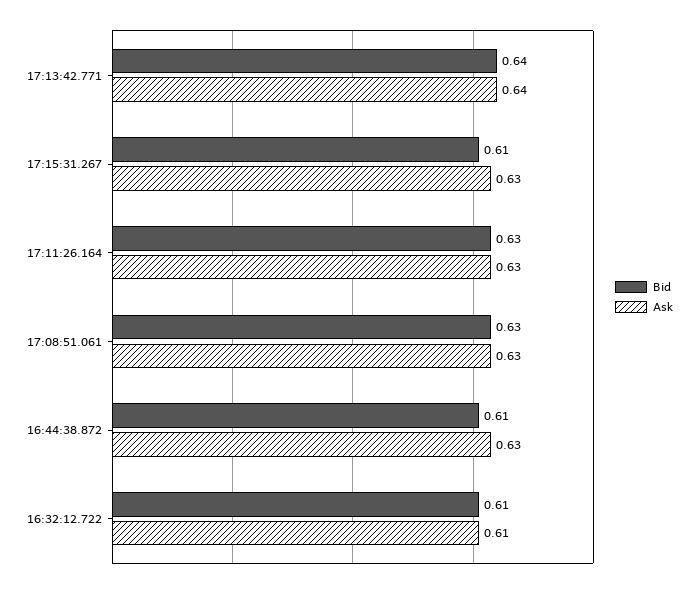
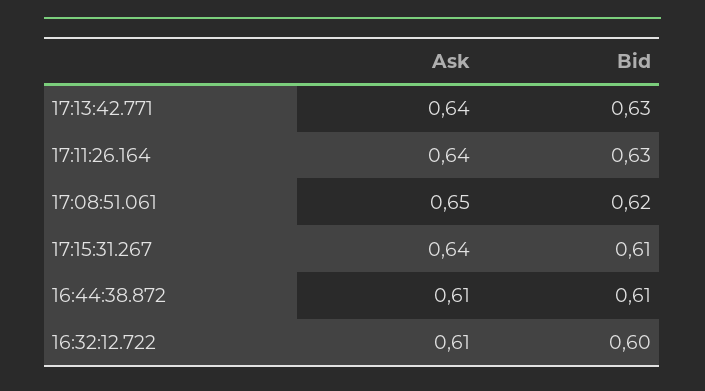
Bid, 17:13:42.771: 0.64 -> 0.63
Ask, 17:15:31.267: 0.63 -> 0.64
Ask, 17:11:26.164: 0.63 -> 0.64
Bid, 17:08:51.061: 0.63 -> 0.62
Ask, 17:08:51.061: 0.63 -> 0.65
Ask, 16:44:38.872: 0.63 -> 0.61
Bid, 16:32:12.722: 0.61 -> 0.6

